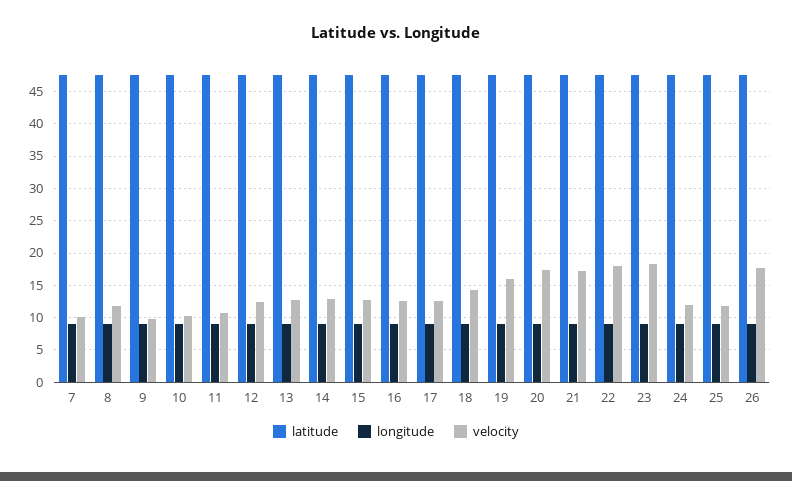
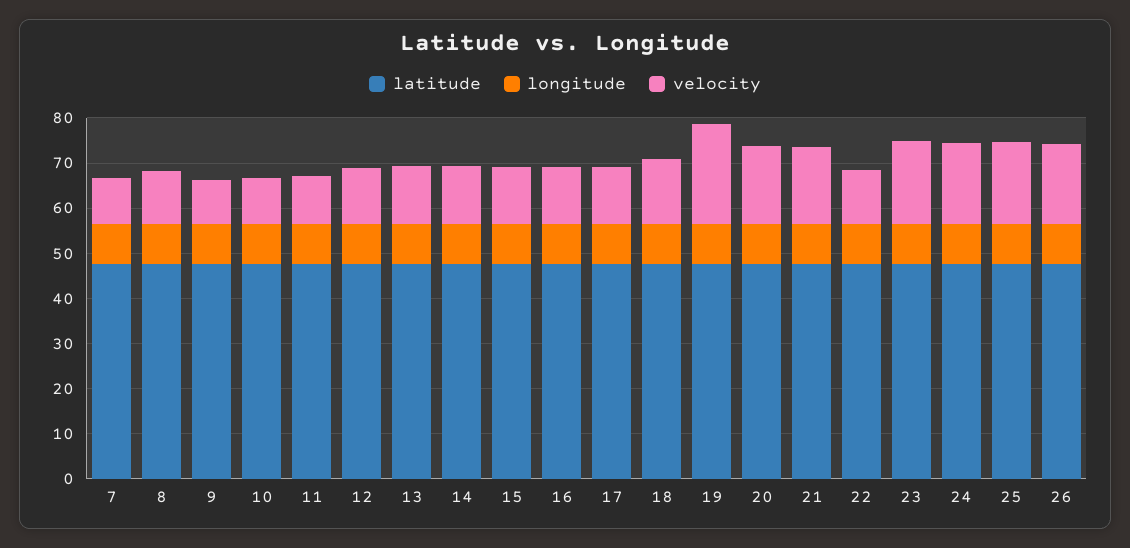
velocity, 19: 16 -> 22
velocity, 22: 18 -> 12
velocity, 24: 12 -> 18
velocity, 25: 12 -> 18

